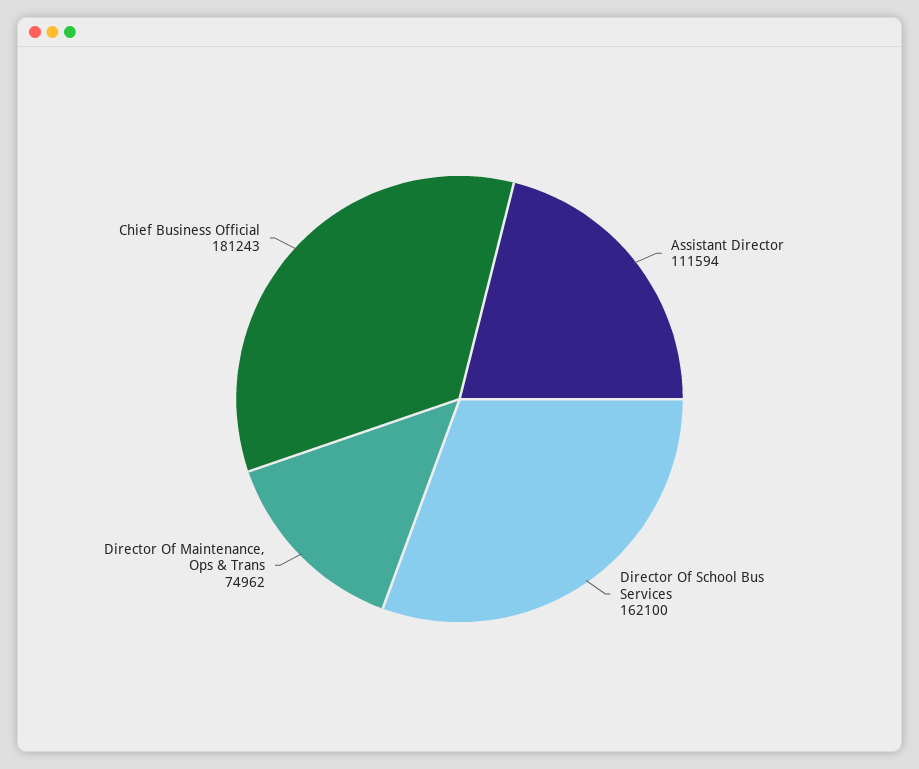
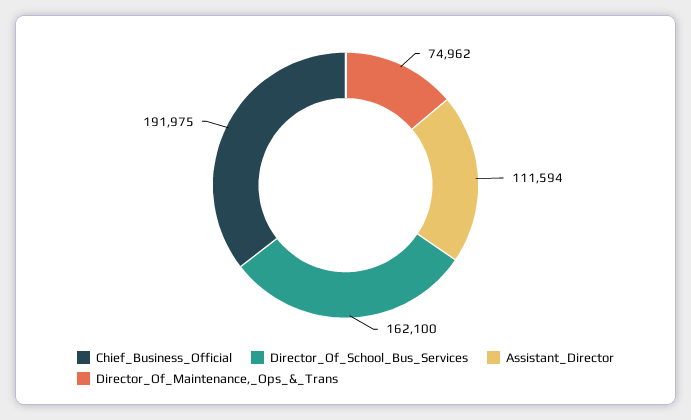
Chief Business Official: 181243 -> 191975

